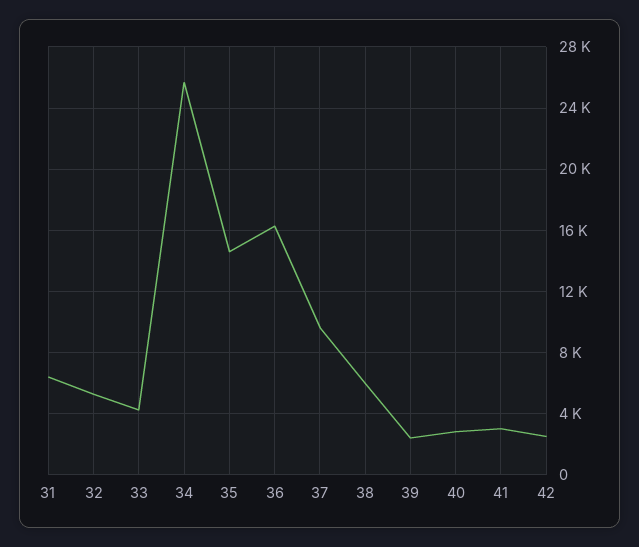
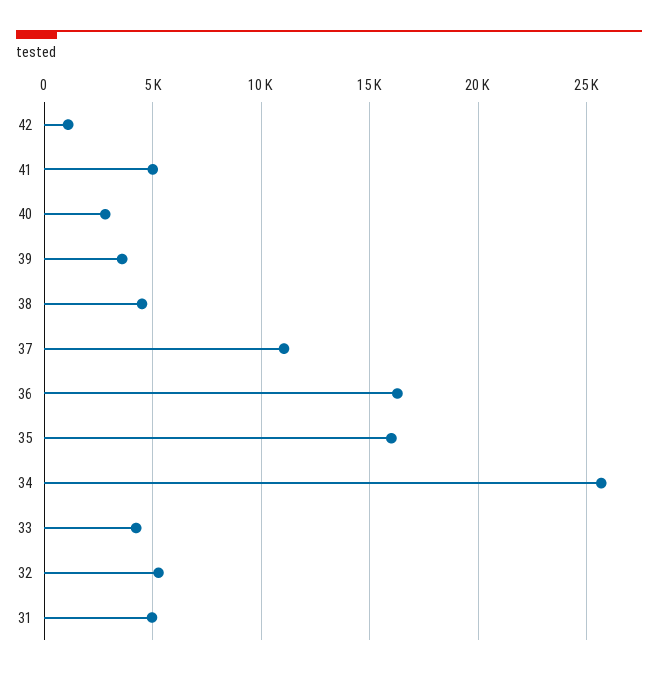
31: 6500 -> 5000
35: 14500 -> 16000
37: 9500 -> 11000
38: 6000 -> 4500
39: 2500 -> 3500
41: 3000 -> 5000
42: 2500 -> 1000

